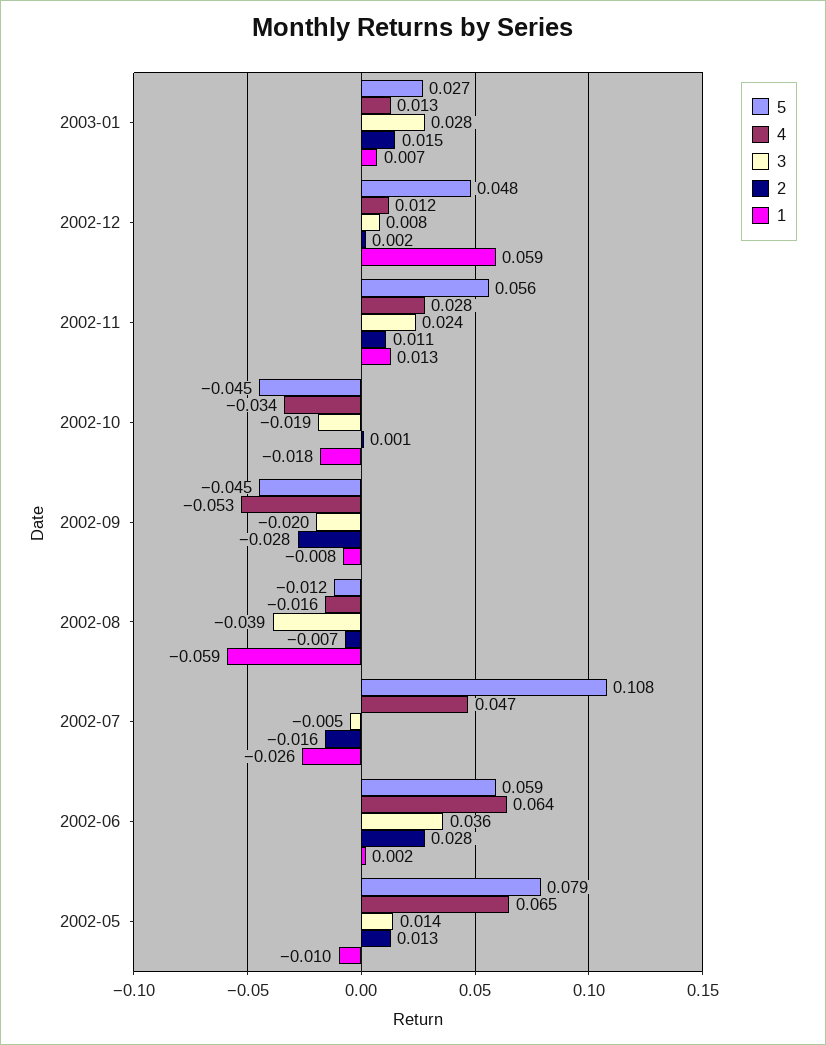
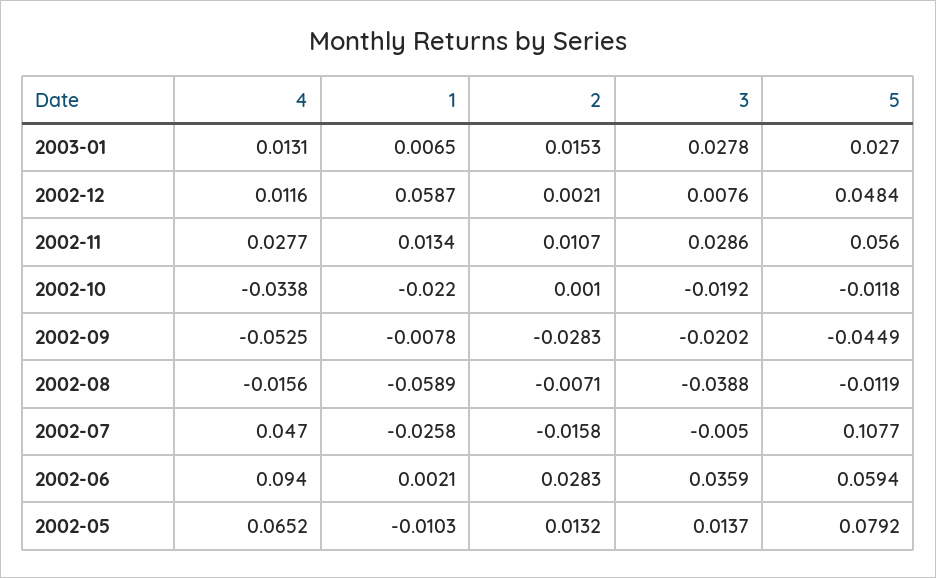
3, 2002-11: 0.024 -> 0.0286
5, 2002-10: -0.045 -> -0.0118
1, 2002-10: -0.018 -> -0.022
4, 2002-06: 0.064 -> 0.094

